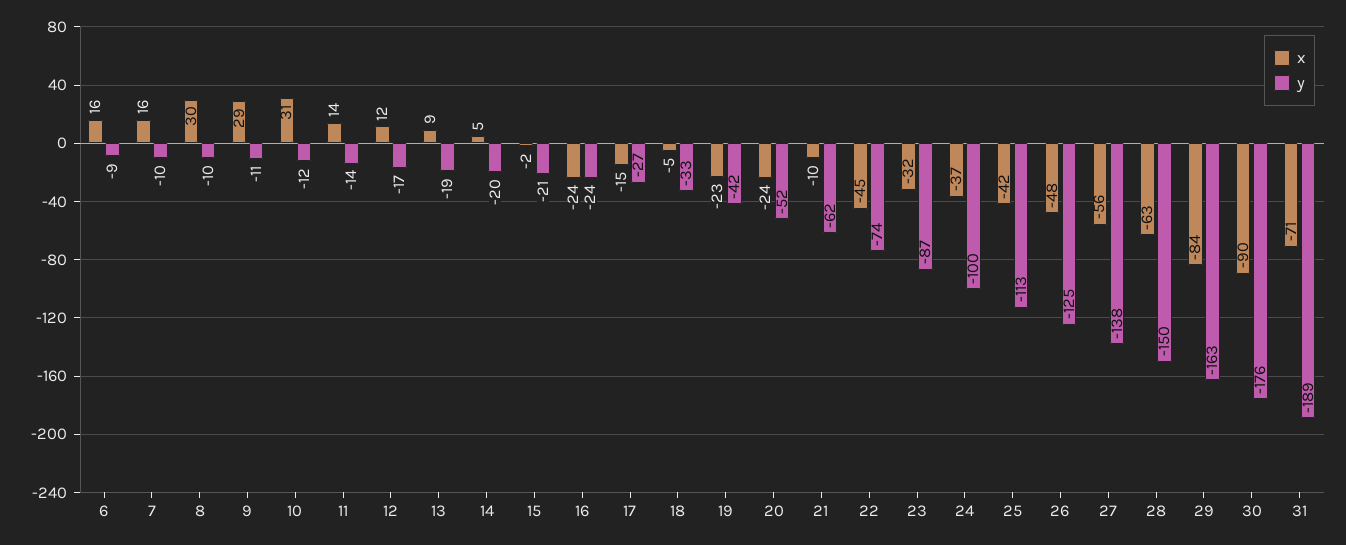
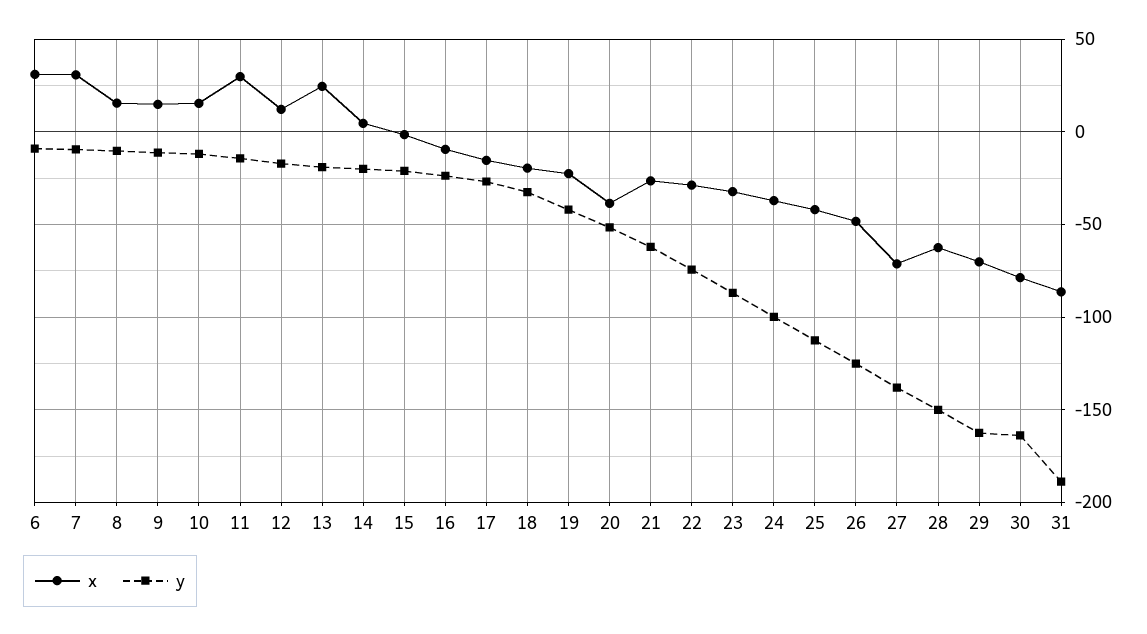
x, 6: 16 -> 30
x, 7: 16 -> 30
x, 8: 30 -> 15
x, 9: 29 -> 15
x, 10: 31 -> 15
x, 11: 14 -> 30
x, 13: 9 -> 25
x, 16: -24 -> -10
x, 18: -5 -> -20
x, 20: -24 -> -40
x, 21: -10 -> -25
x, 22: -45 -> -30
x, 27: -56 -> -70
x, 29: -84 -> -70
x, 30: -90 -> -80
y, 30: -176 -> -165
x, 31: -71 -> -85

